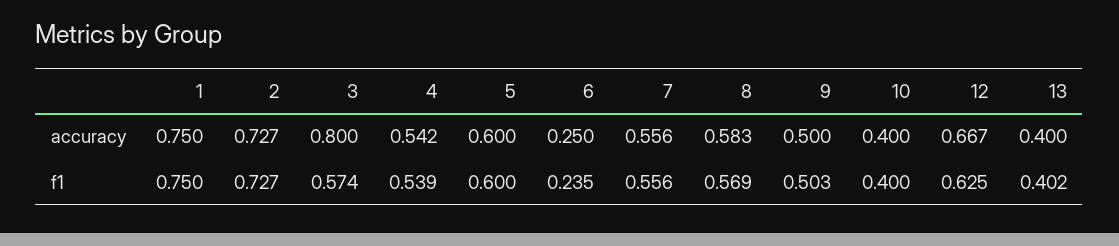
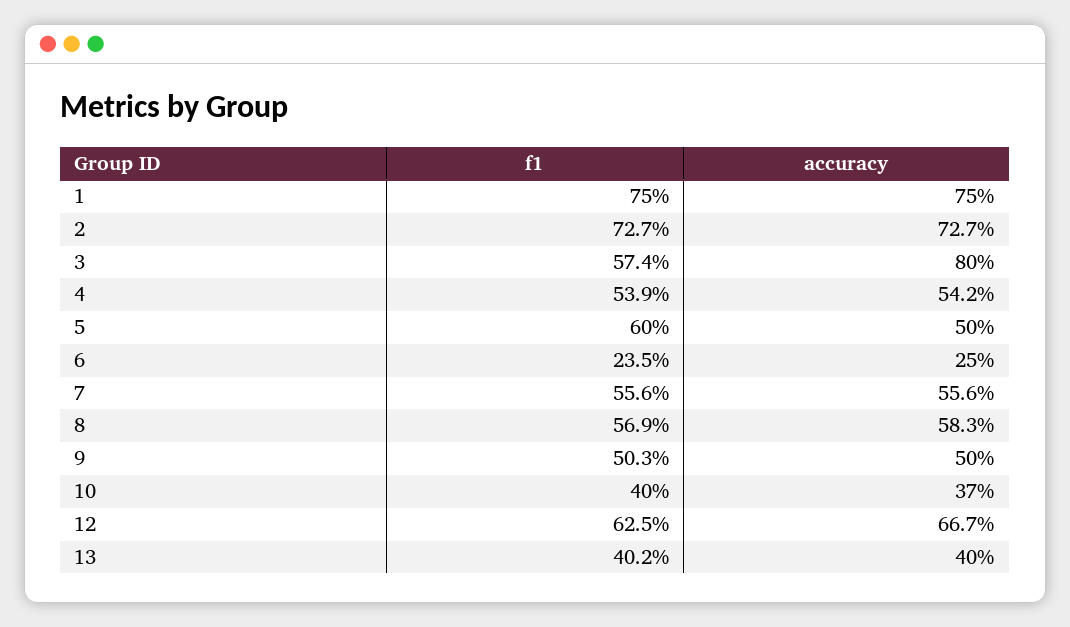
5, accuracy: 0.6 -> 0.5
10, accuracy: 0.4 -> 0.37

